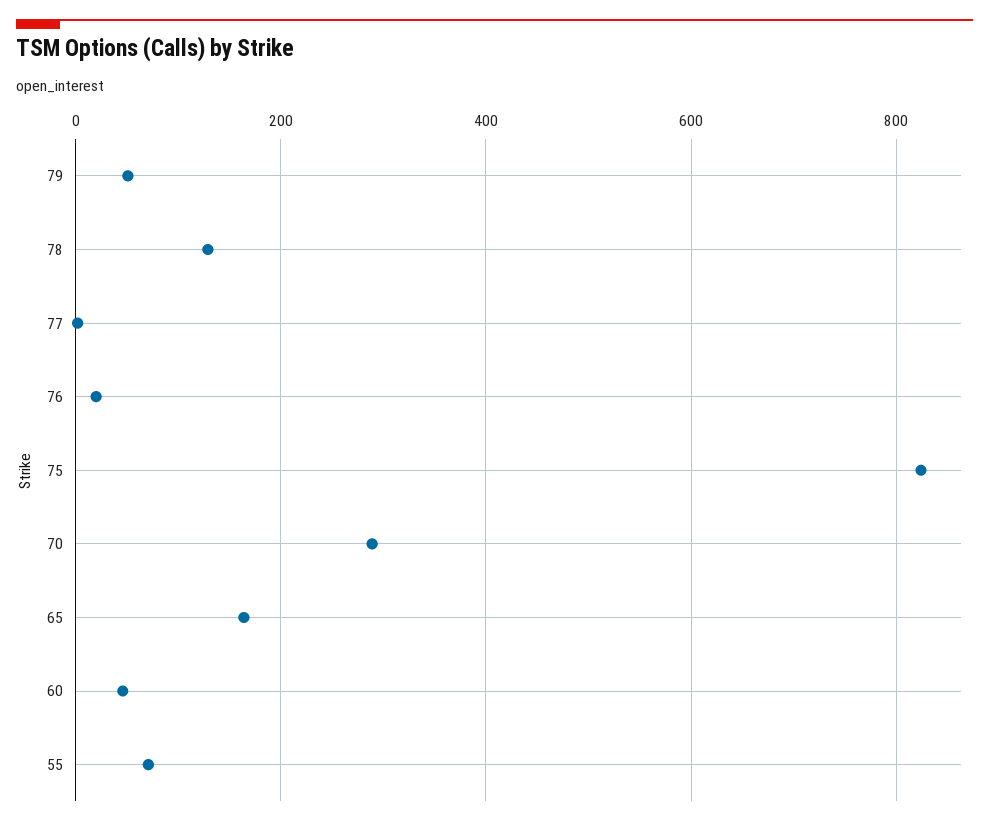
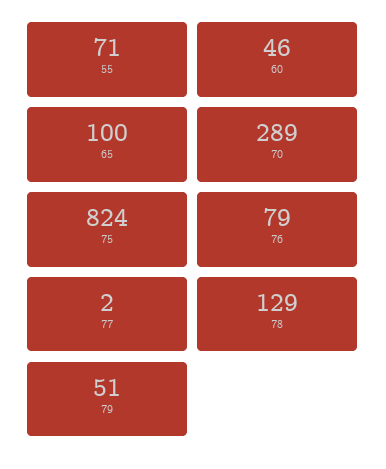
76: 20 -> 79
65: 160 -> 100

